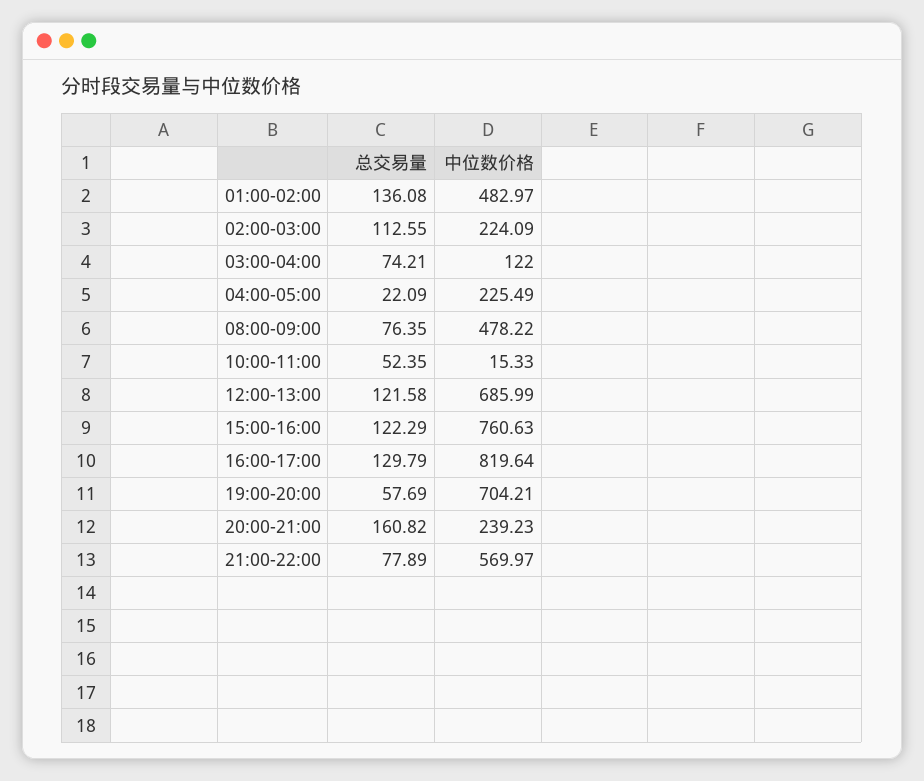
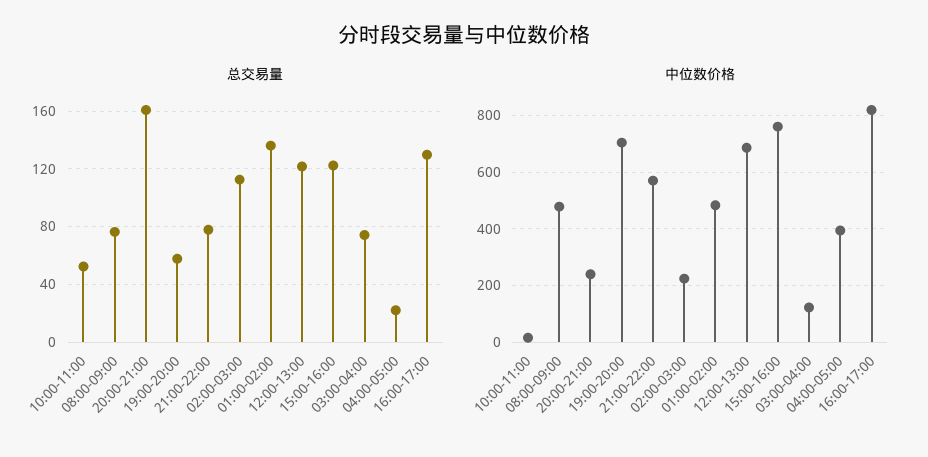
中位数价格, 04:00-05:00: 225.49 -> 400

